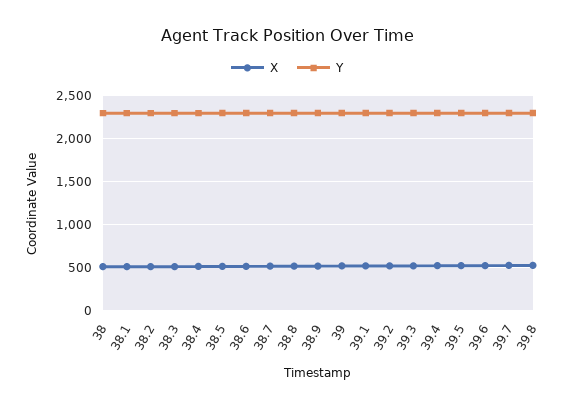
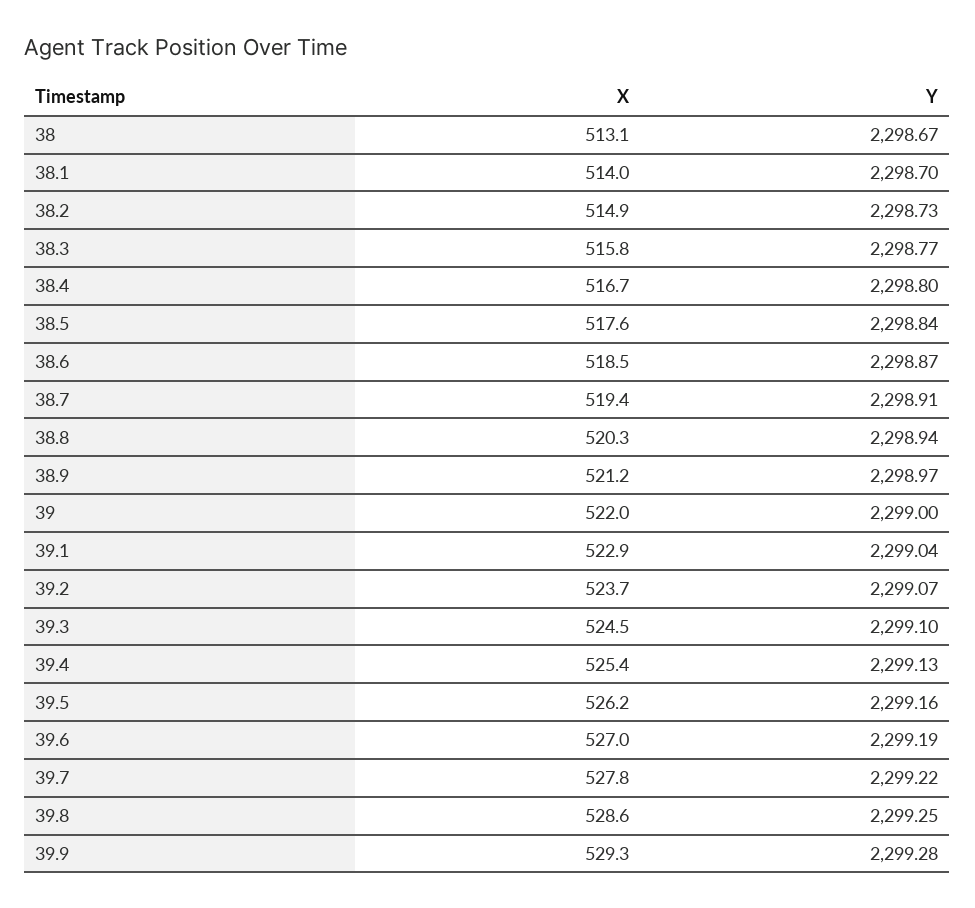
X, 39.9: none -> 529.3
Y, 39.9: none -> 2299.28

